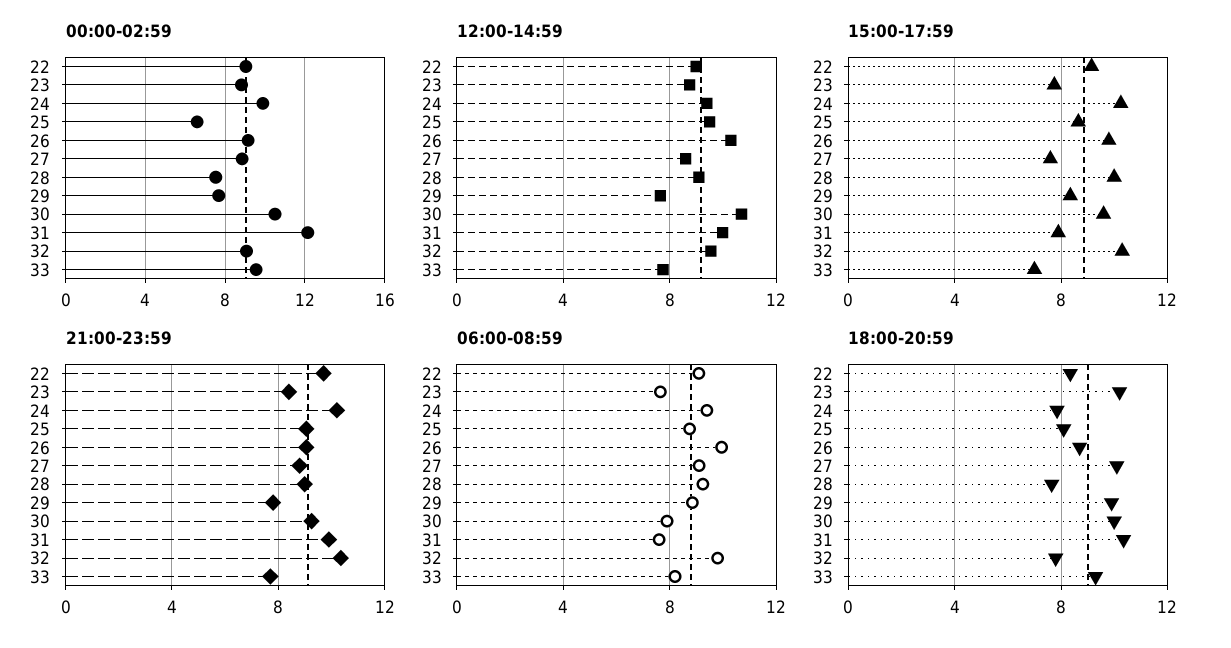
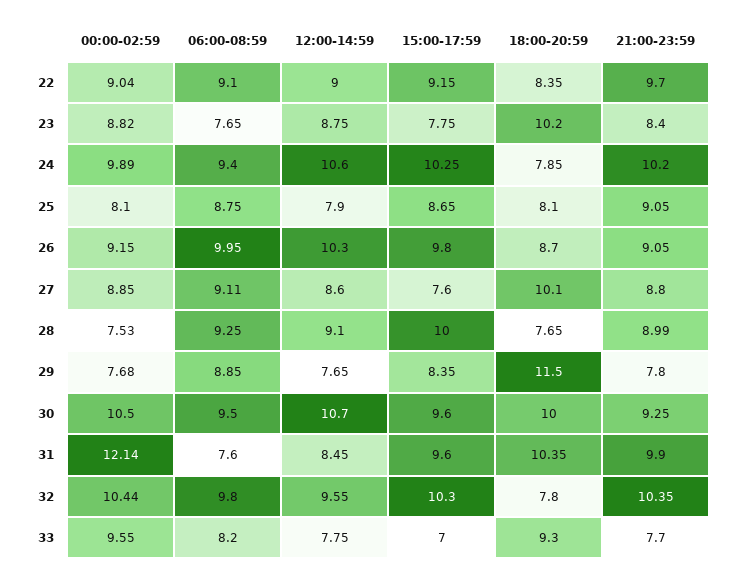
00:00-02:59, 25: 6.5 -> 8.1
00:00-02:59, 32: 9 -> 10.44
12:00-14:59, 24: 9.5 -> 10.6
12:00-14:59, 25: 9.5 -> 7.9
12:00-14:59, 31: 10 -> 8.45
15:00-17:59, 31: 8 -> 9.6
06:00-08:59, 30: 8 -> 9.5
18:00-20:59, 29: 10 -> 11.5

